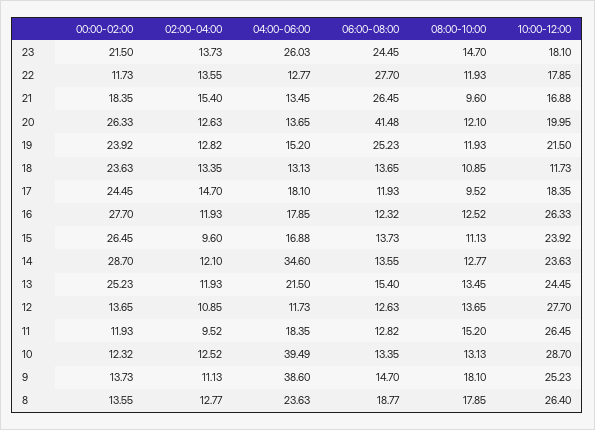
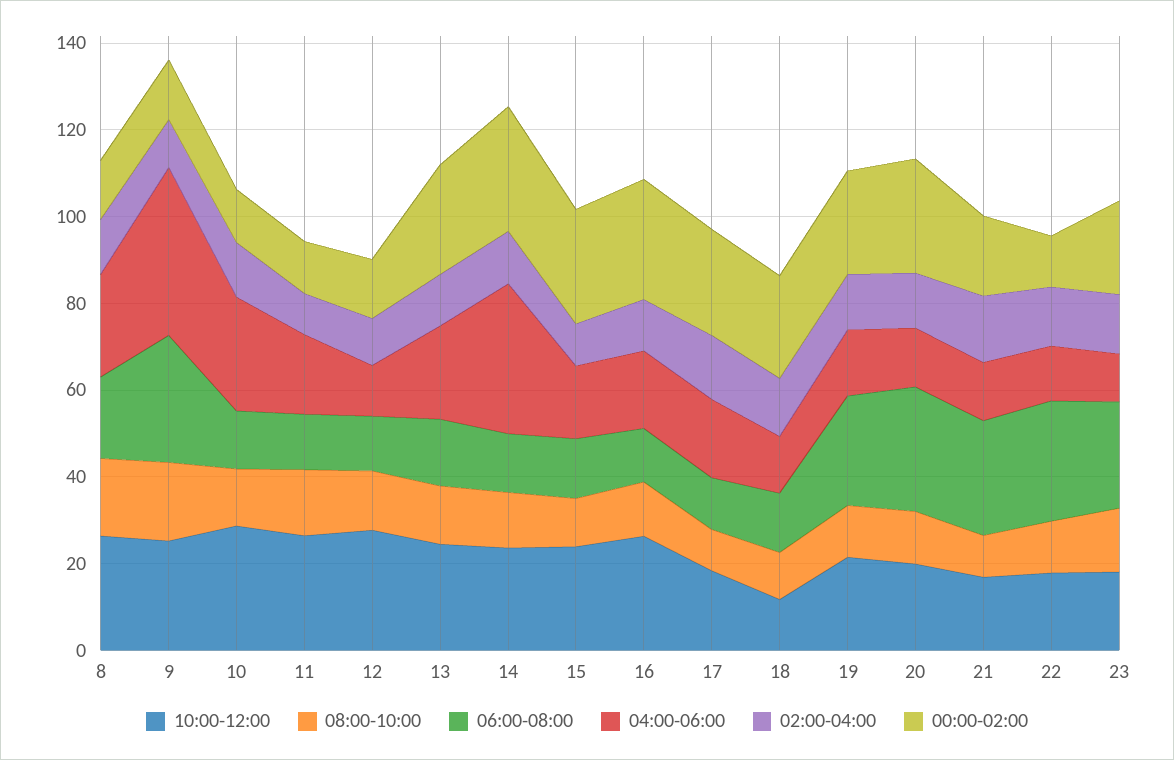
04:00-06:00, 23: 26.03 -> 10
06:00-08:00, 20: 41.48 -> 30
04:00-06:00, 10: 39.49 -> 25
06:00-08:00, 9: 14.7 -> 30

